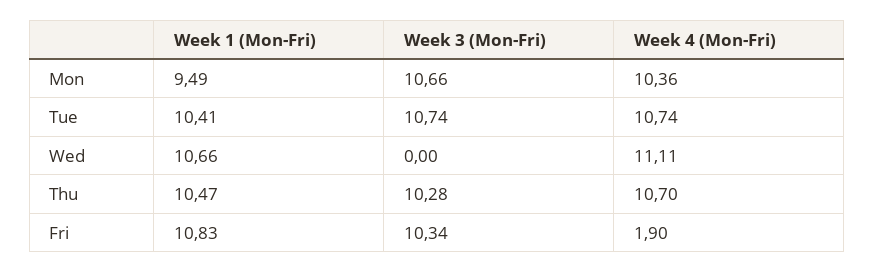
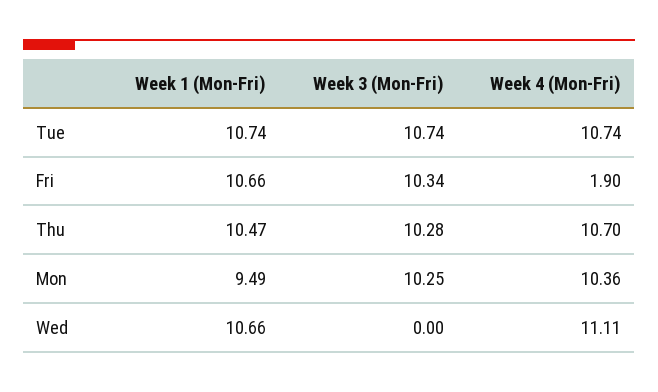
Week 3 (Mon-Fri), Mon: 10.66 -> 10.25
Week 1 (Mon-Fri), Tue: 10.41 -> 10.74
Week 1 (Mon-Fri), Fri: 10.83 -> 10.66

